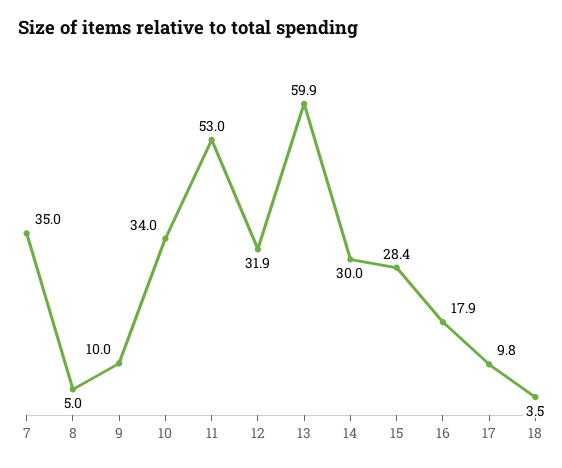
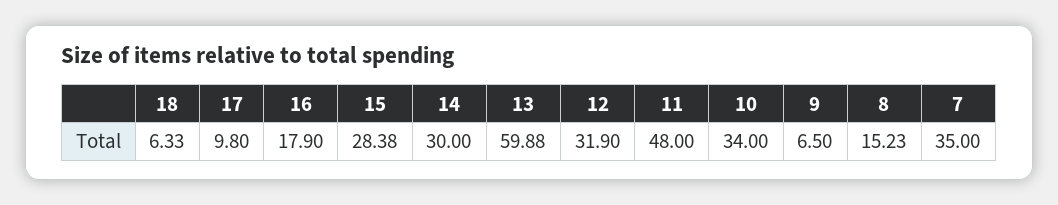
8: 5 -> 15.23
9: 10 -> 6.5
11: 53 -> 48
18: 3.5 -> 6.33

